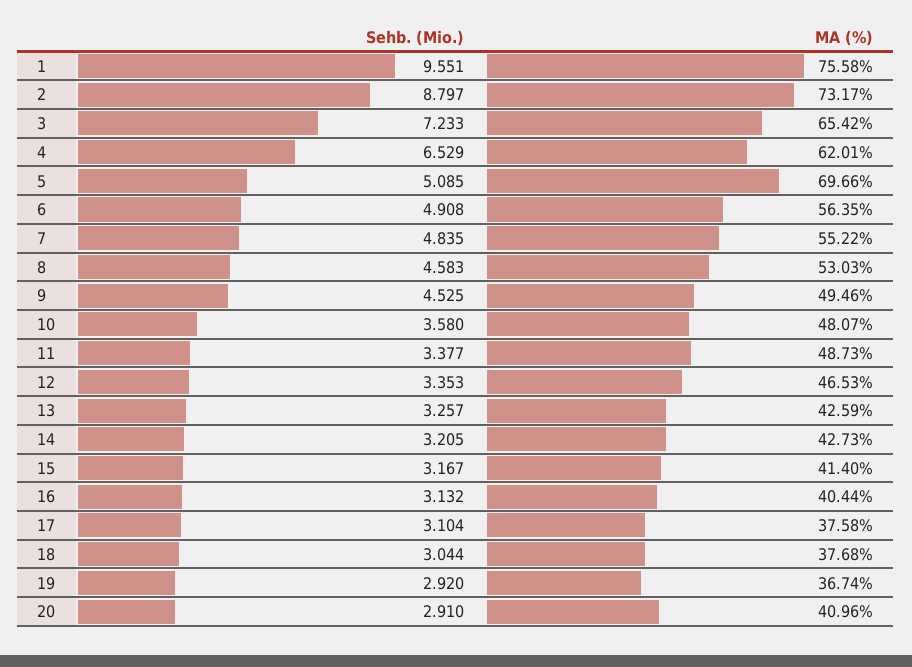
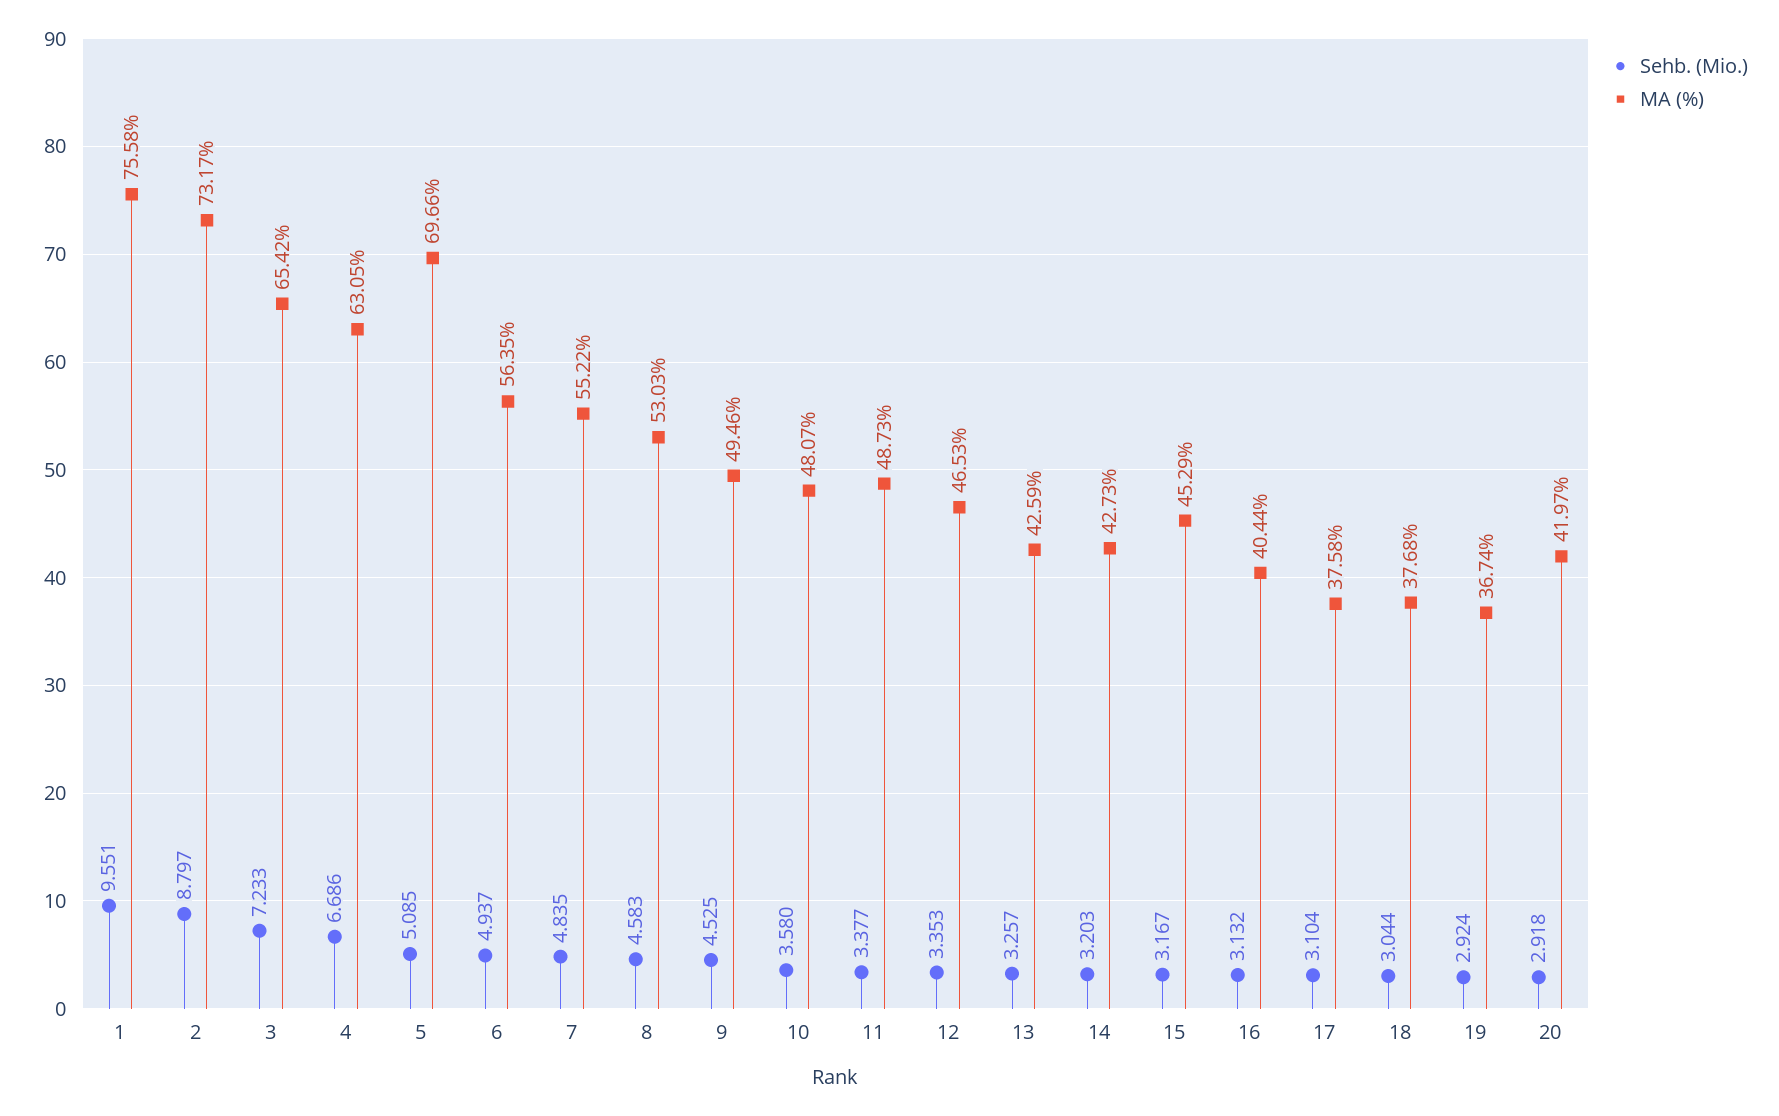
Sehb. (Mio.), 4: 6.529 -> 6.686
MA (%), 4: 62.01 -> 63.05
Sehb. (Mio.), 6: 4.908 -> 4.937
Sehb. (Mio.), 14: 3.205 -> 3.203
MA (%), 15: 41.4 -> 45.29
Sehb. (Mio.), 19: 2.92 -> 2.924
Sehb. (Mio.), 20: 2.91 -> 2.918
MA (%), 20: 40.96 -> 41.97

